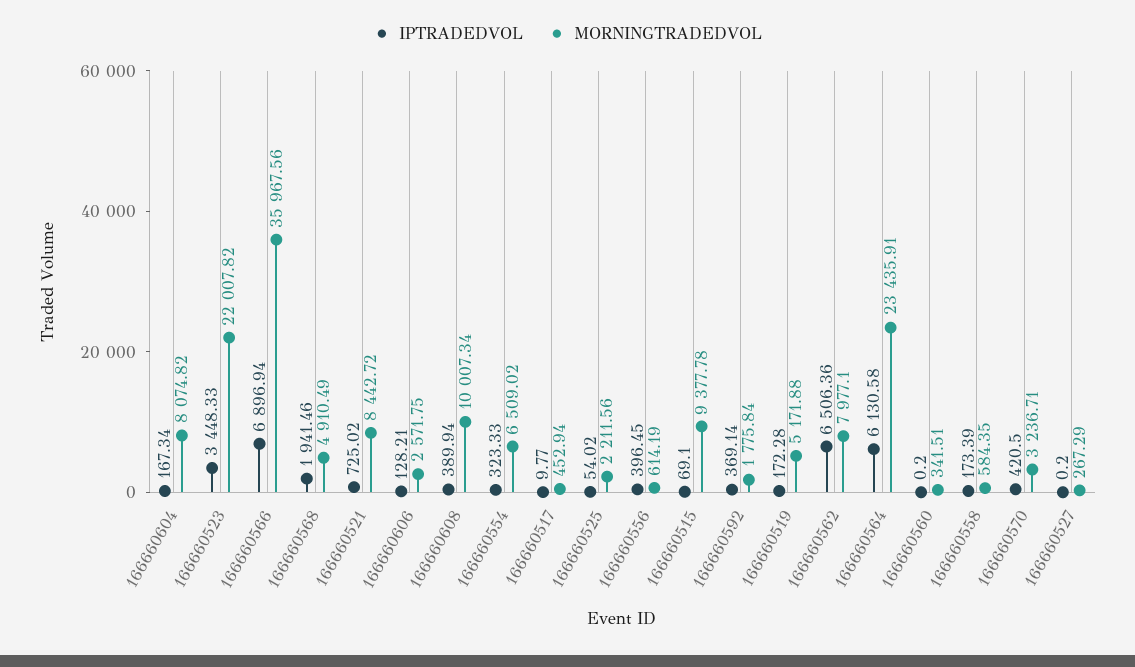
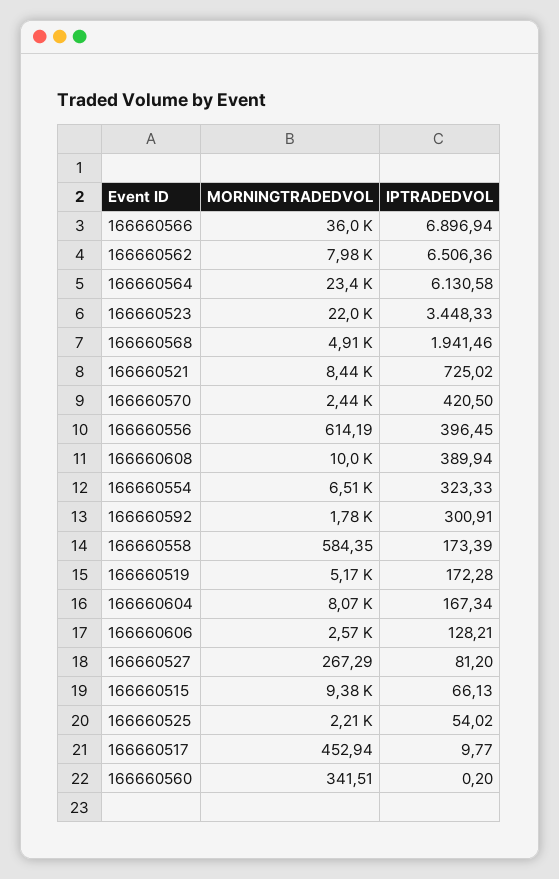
IPTRADEDVOL, 166660515: 69.1 -> 66.13
IPTRADEDVOL, 166660592: 369.14 -> 300.91
MORNINGTRADEDVOL, 166660570: 3236.71 -> 2440
IPTRADEDVOL, 166660527: 0.2 -> 81.2

